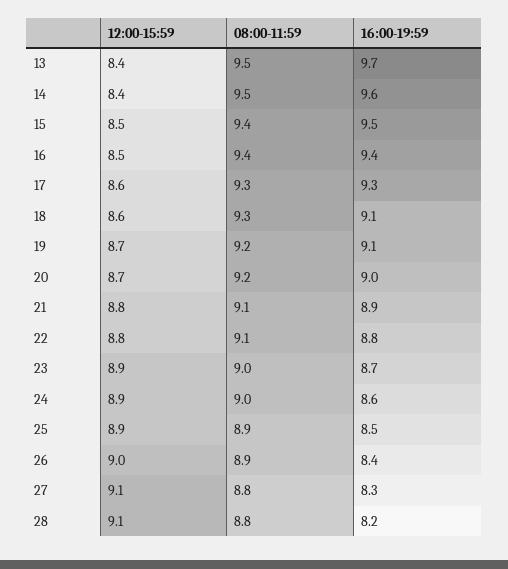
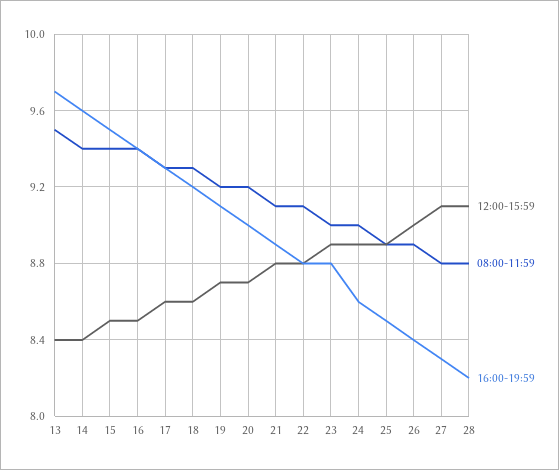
08:00-11:59, 14: 9.5 -> 9.4
16:00-19:59, 18: 9.1 -> 9.2
16:00-19:59, 23: 8.7 -> 8.8

